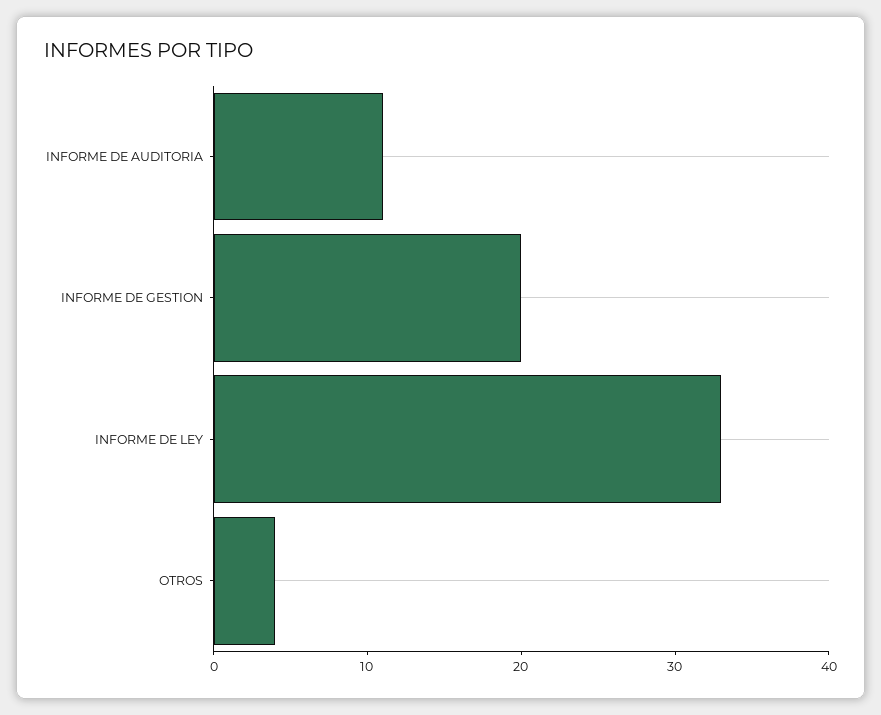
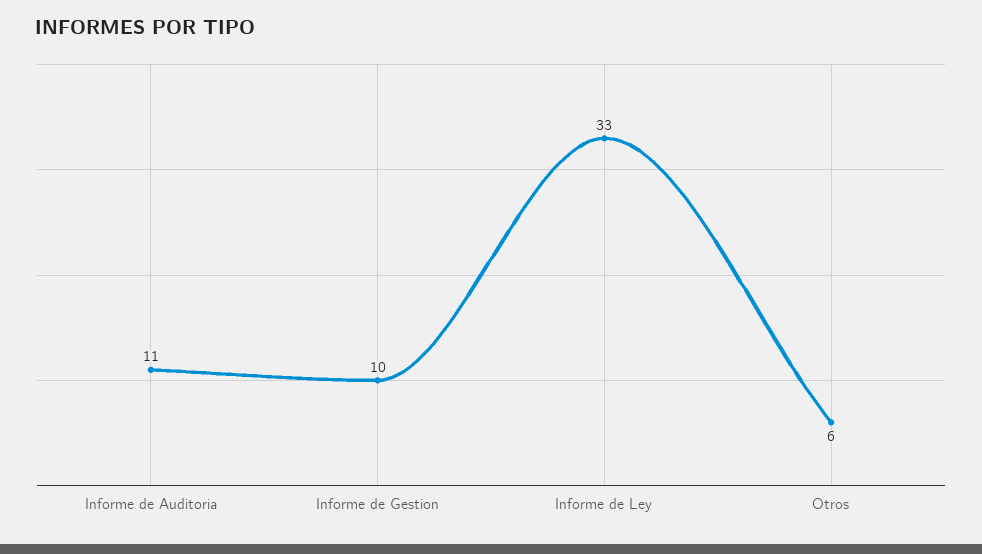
INFORME DE GESTION: 20 -> 10
OTROS: 4 -> 6

